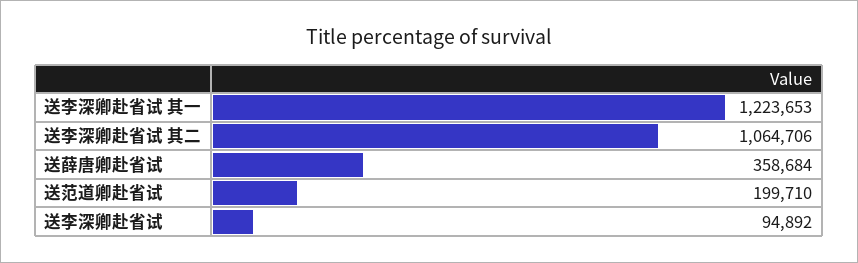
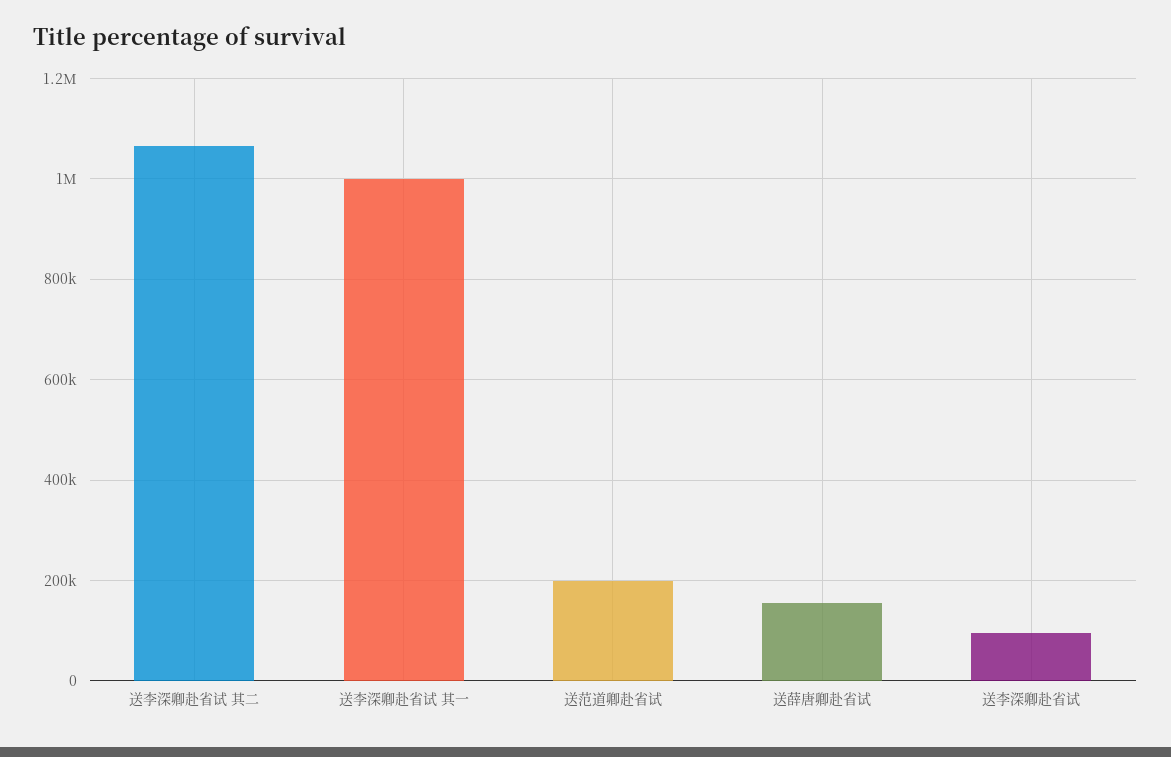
送李深卿赴省试 其一: 1223653 -> 1000000
送薛唐卿赴省试: 358684 -> 160000

